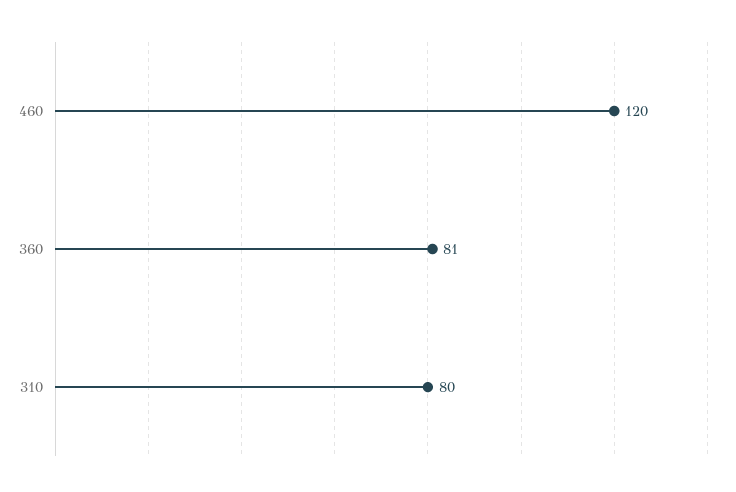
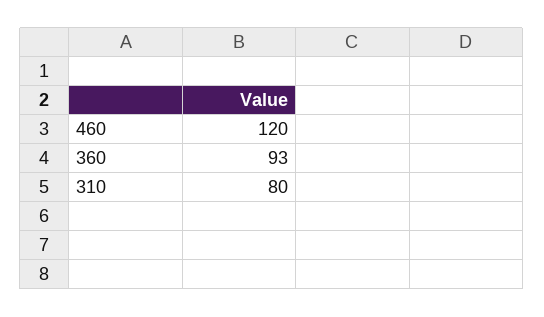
360: 81 -> 93

